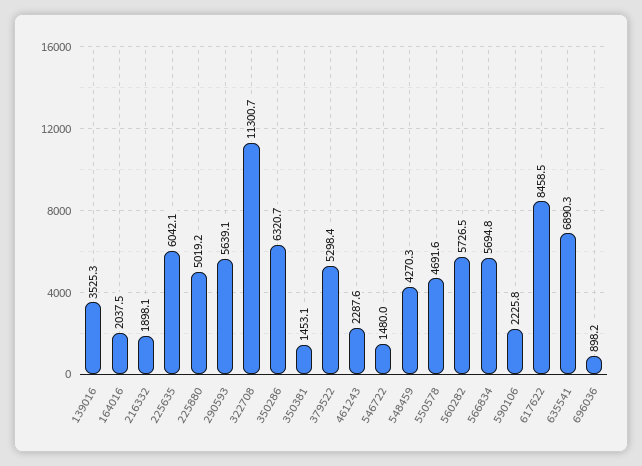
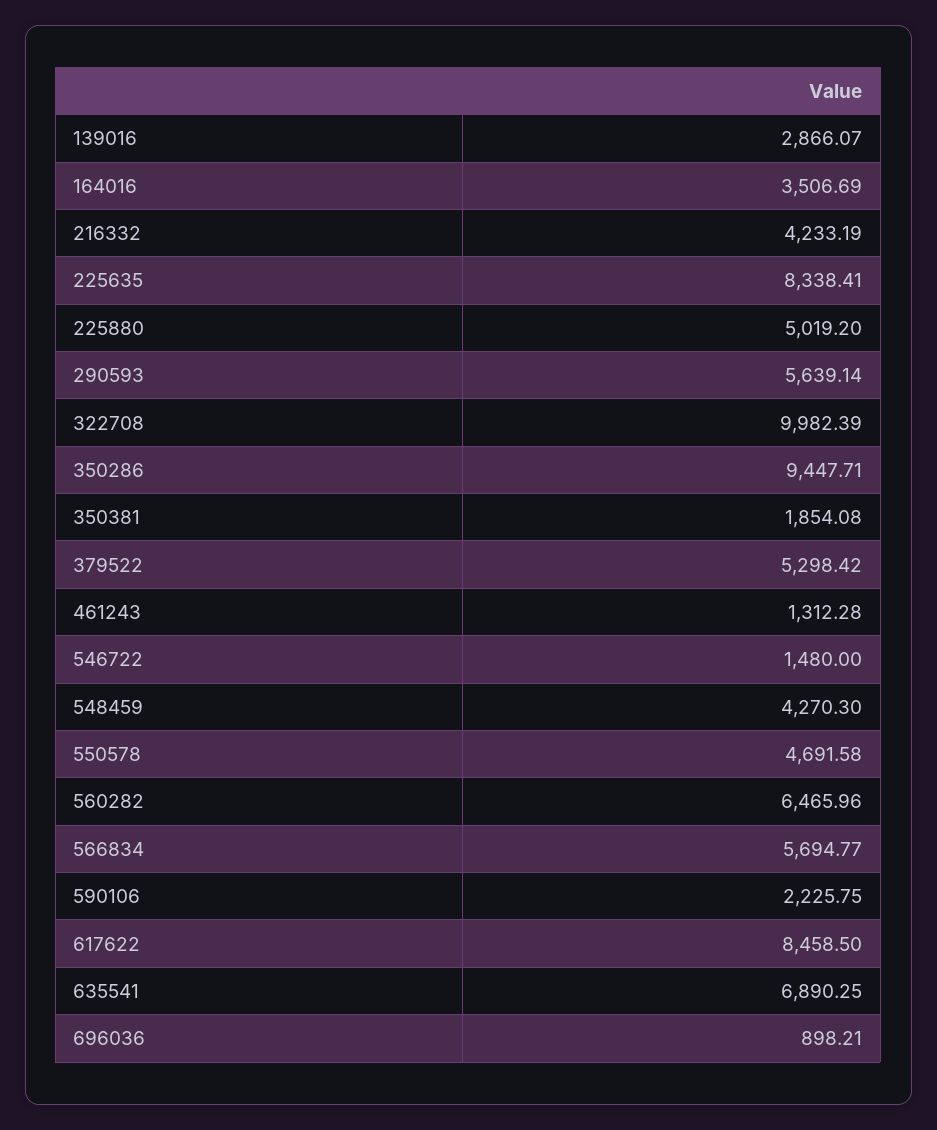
139016: 3525.3 -> 2866.07
164016: 2037.5 -> 3506.69
216332: 1898.1 -> 4233.19
225635: 6042.1 -> 8338.41
322708: 11300.7 -> 9982.39
350286: 6320.7 -> 9447.71
350381: 1453.1 -> 1854.08
461243: 2287.6 -> 1312.28
560282: 5726.5 -> 6465.96

